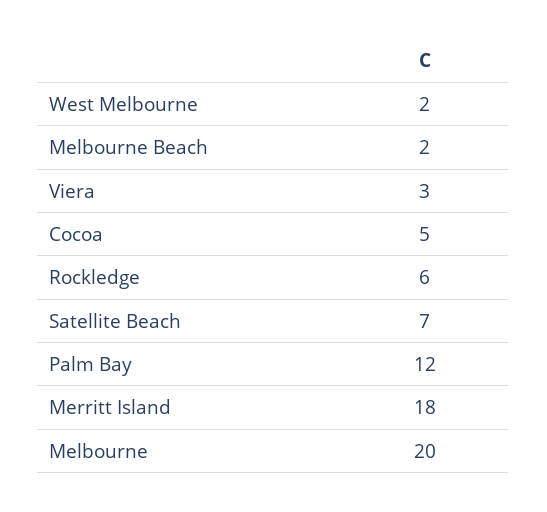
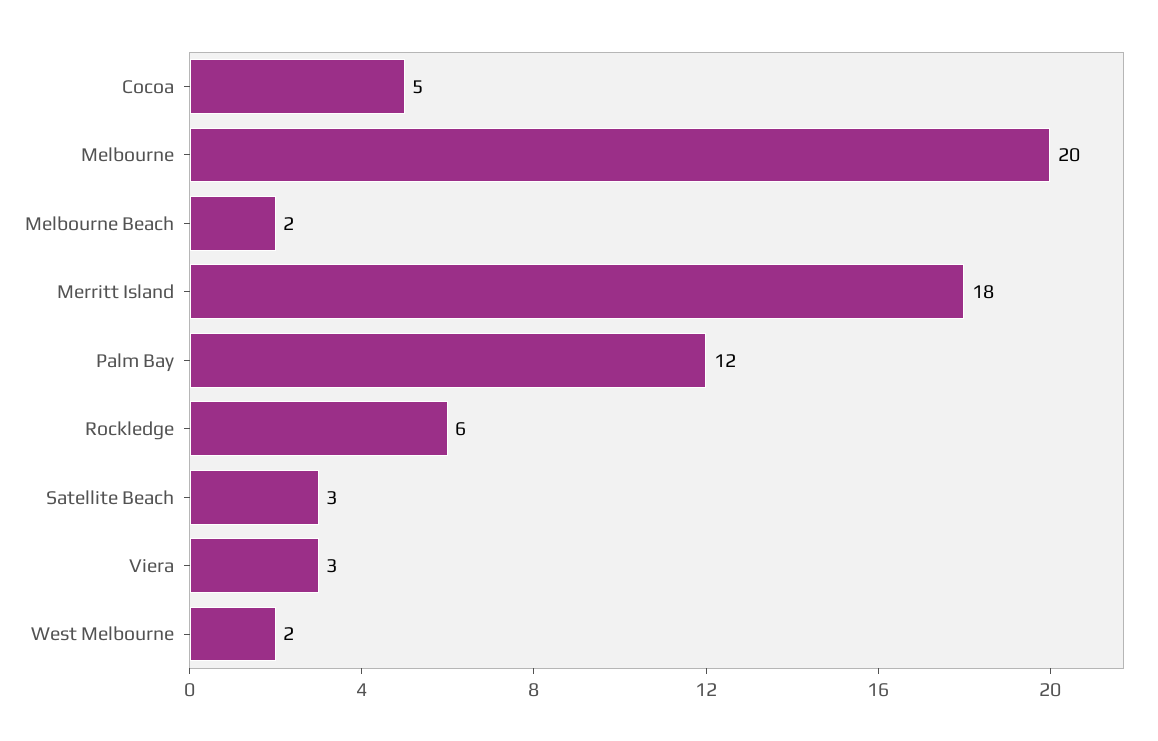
Satellite Beach: 7 -> 3

